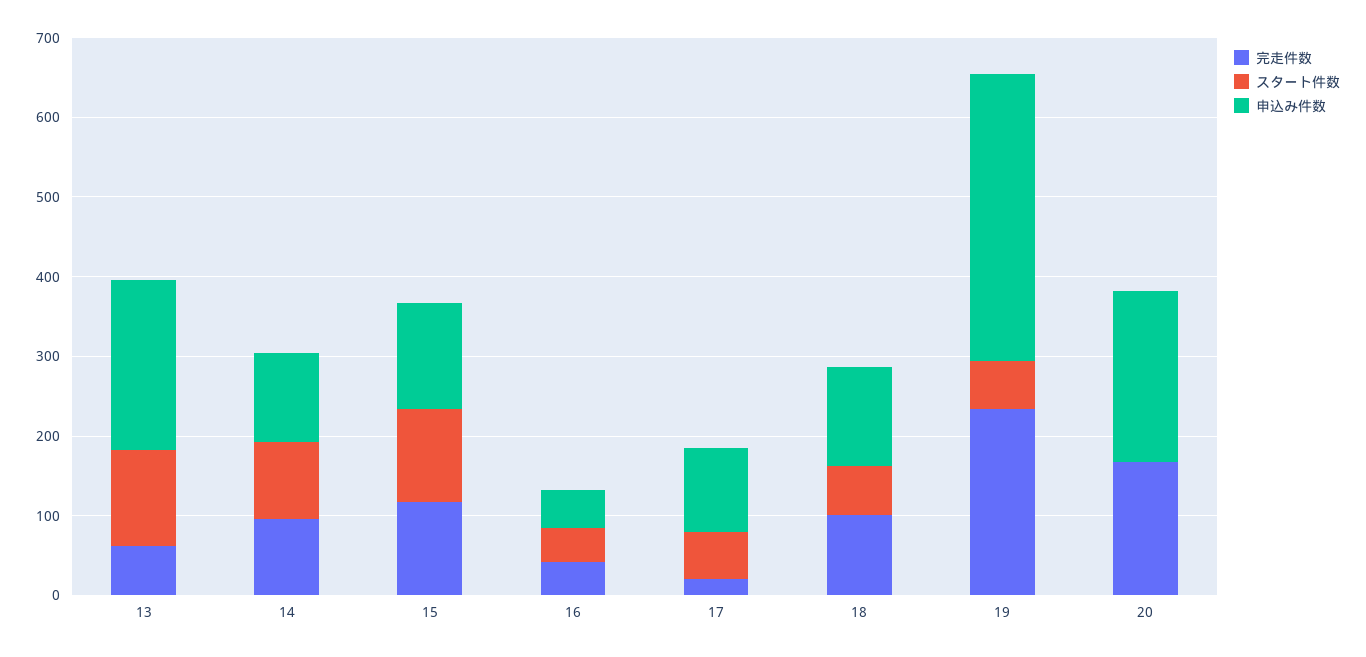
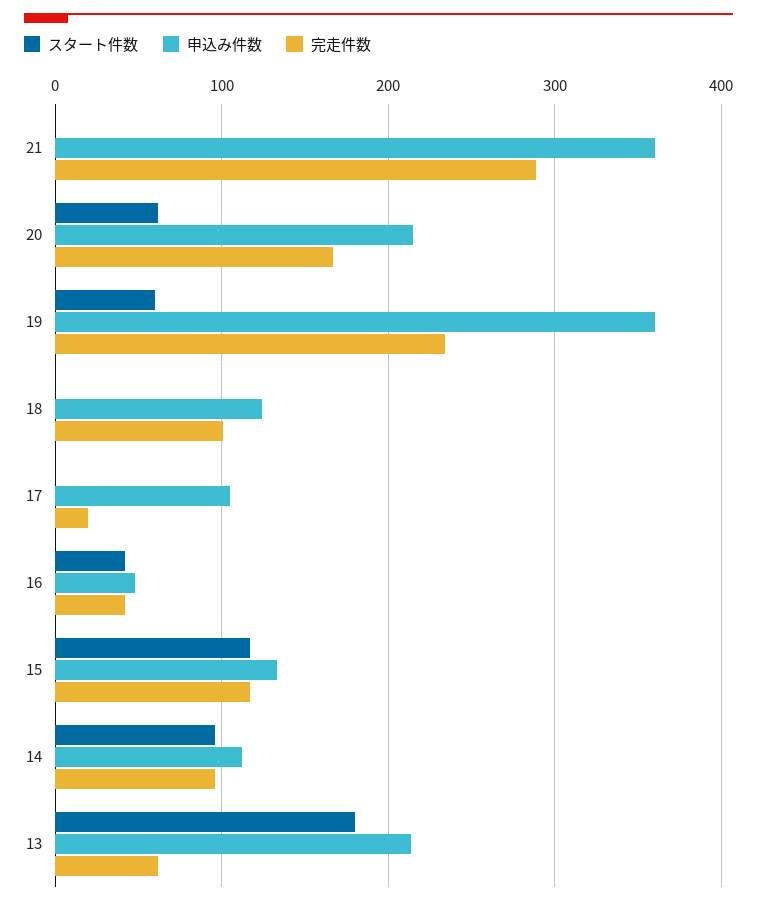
スタート件数, 13: 120 -> 180
スタート件数, 17: 60 -> 0
スタート件数, 18: 60 -> 0
スタート件数, 20: 0 -> 60
スタート件数, 21: none -> 0
申込み件数, 21: none -> 360
完走件数, 21: none -> 290

